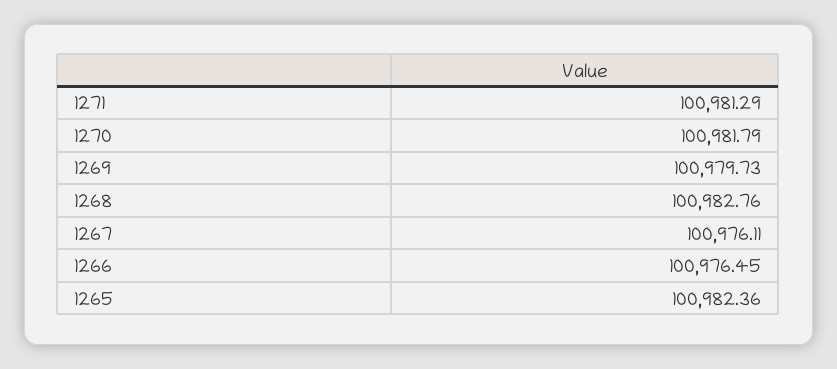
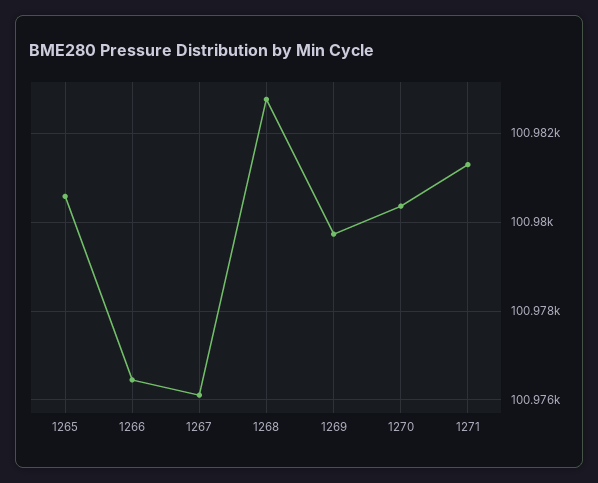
1270: 100981.79 -> 100980.4
1265: 100982.36 -> 100980.6

